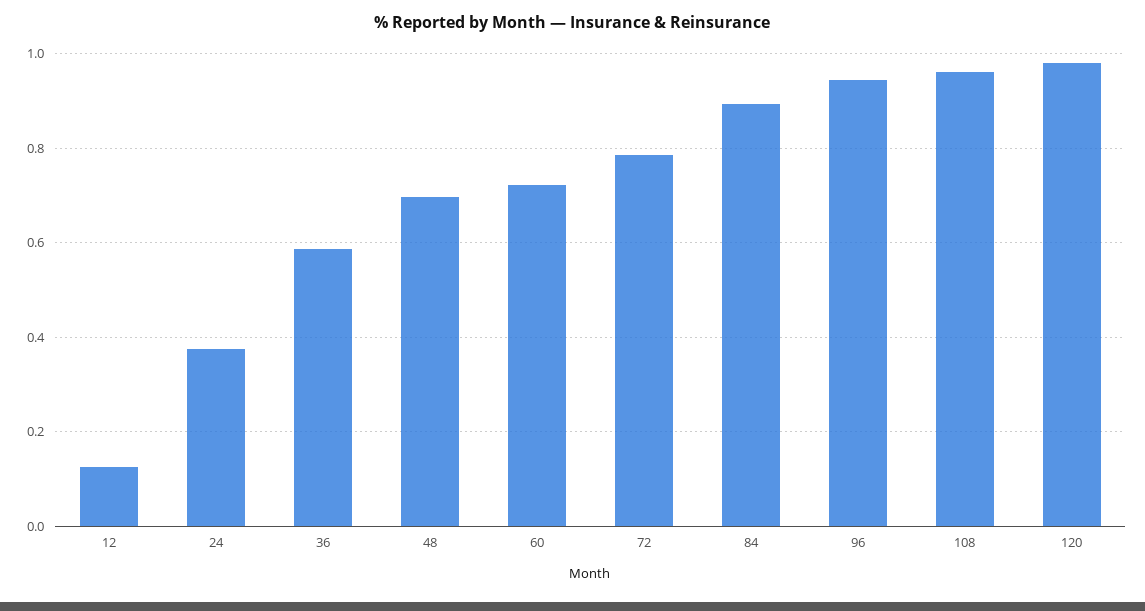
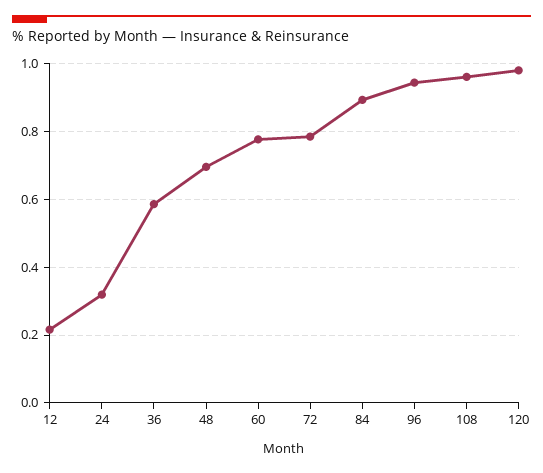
12: 0.12 -> 0.22
24: 0.38 -> 0.32
60: 0.72 -> 0.78

